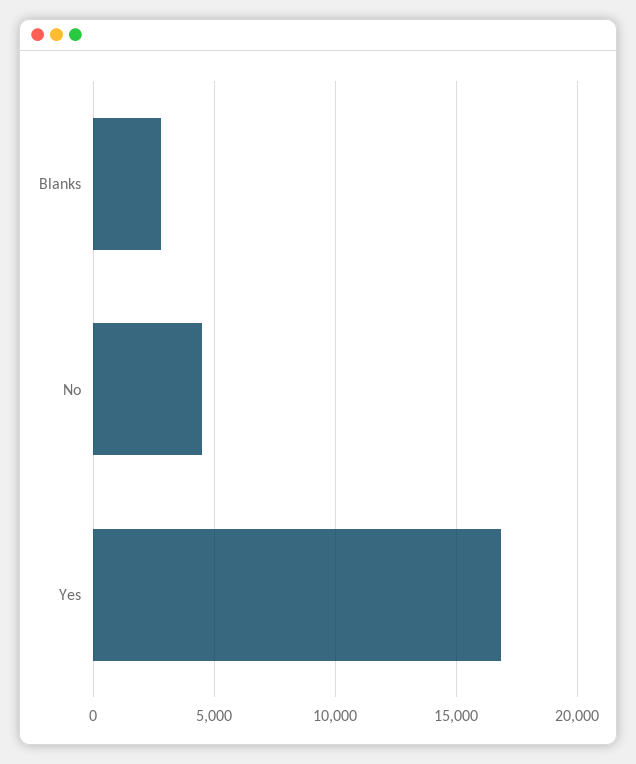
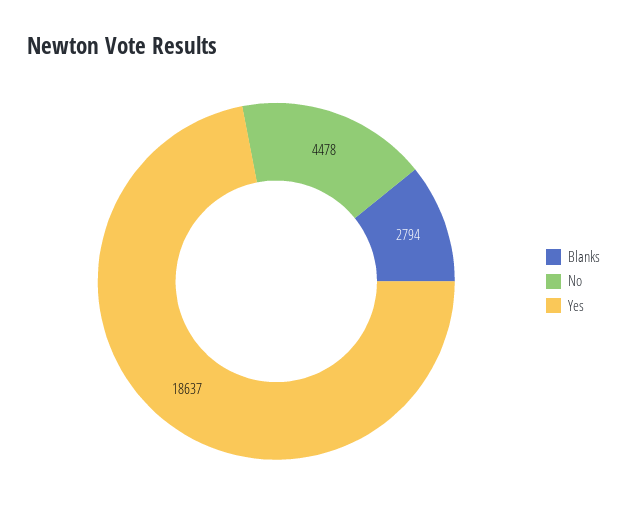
Yes: 17000 -> 18637

